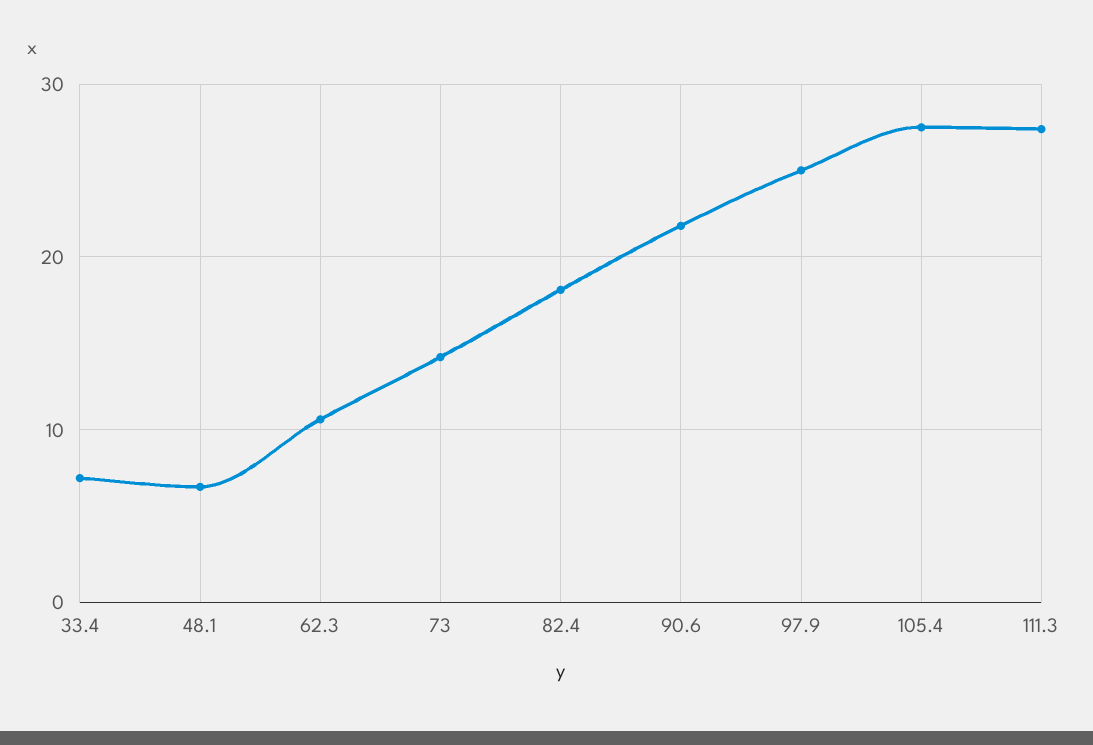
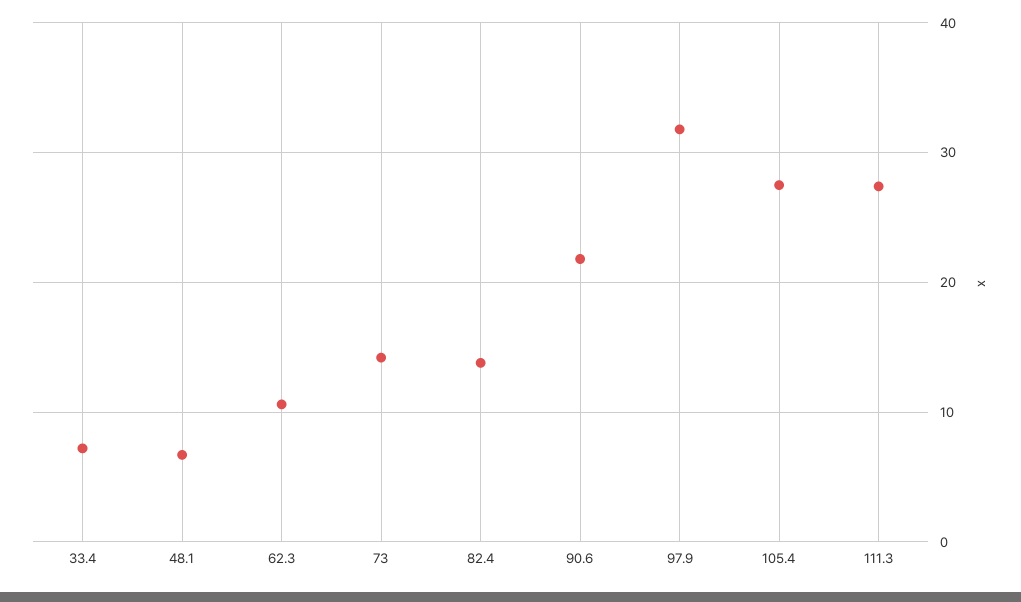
82.4: 18 -> 14
97.9: 25 -> 32

